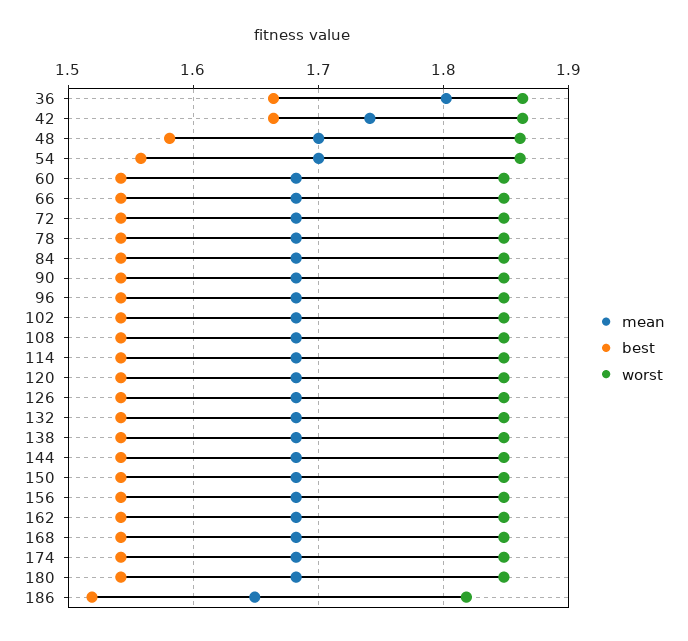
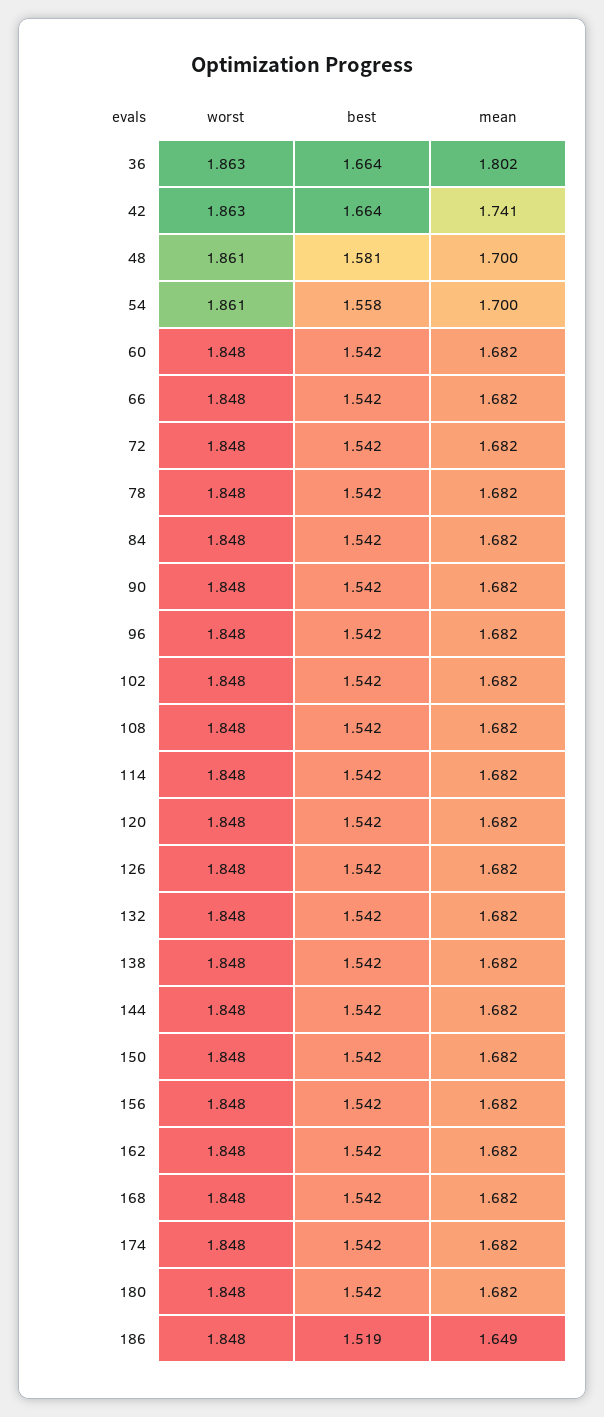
worst, 186: 1.82 -> 1.848

